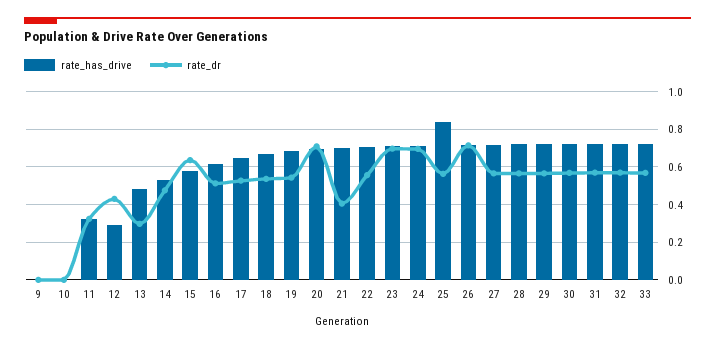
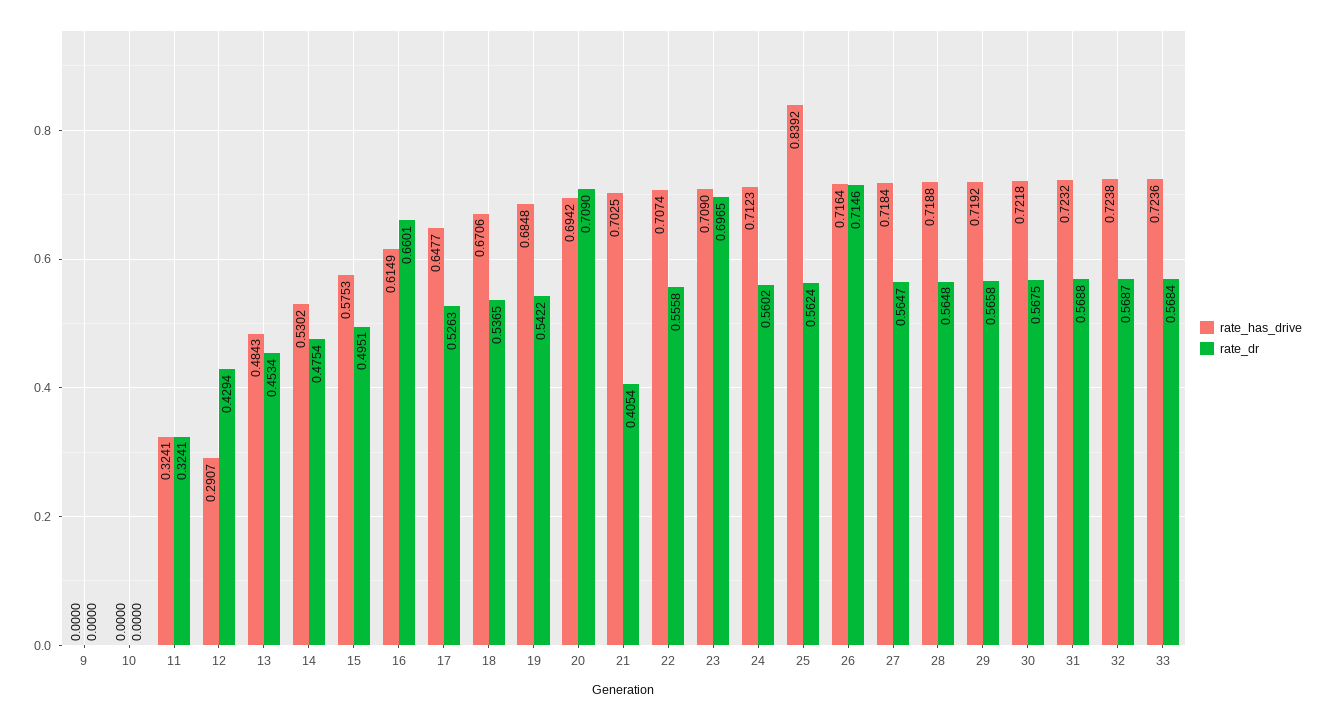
rate_dr, 13: 0.3 -> 0.4534
rate_dr, 15: 0.65 -> 0.4951
rate_dr, 16: 0.5 -> 0.6601
rate_dr, 24: 0.7 -> 0.5602

